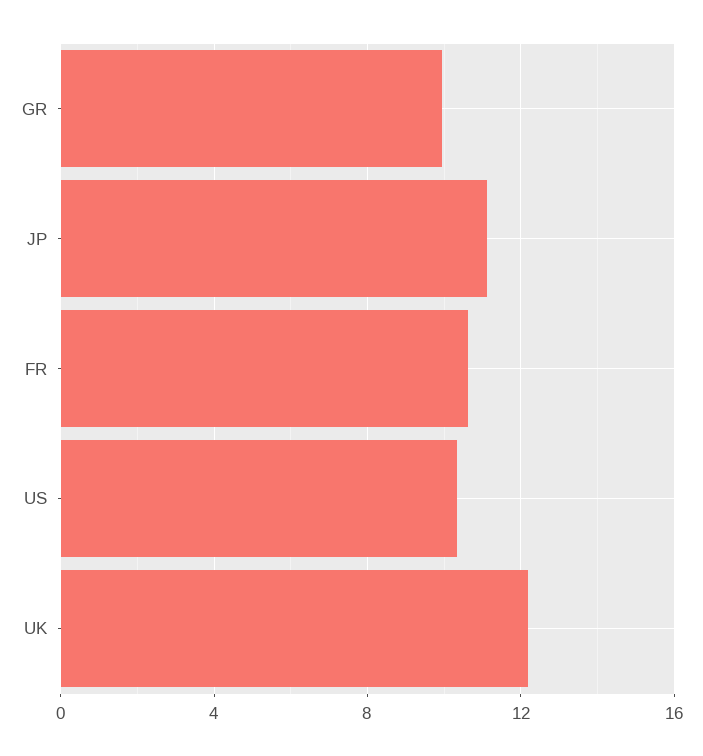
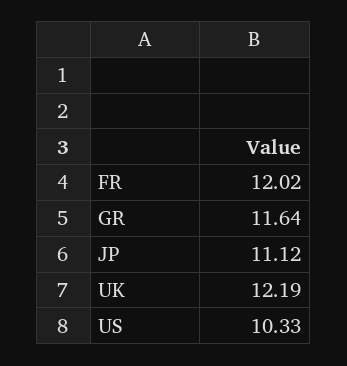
GR: 10 -> 11.64
FR: 10.5 -> 12.02

